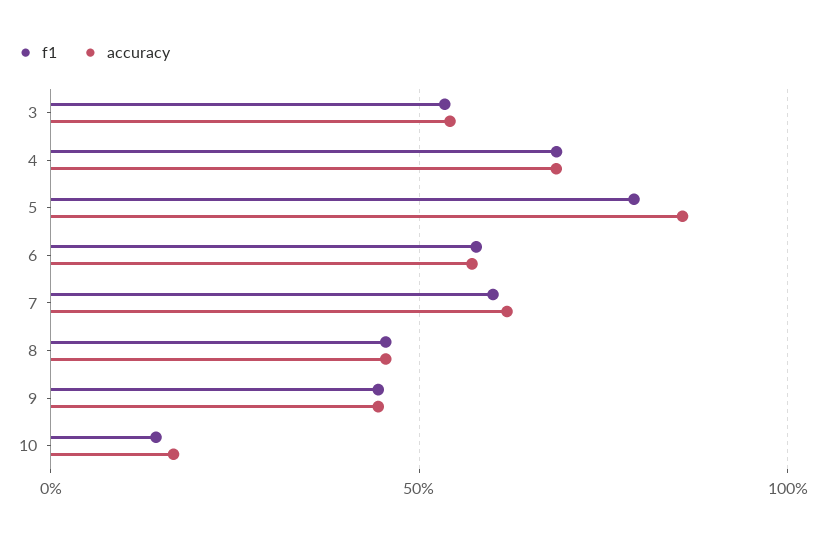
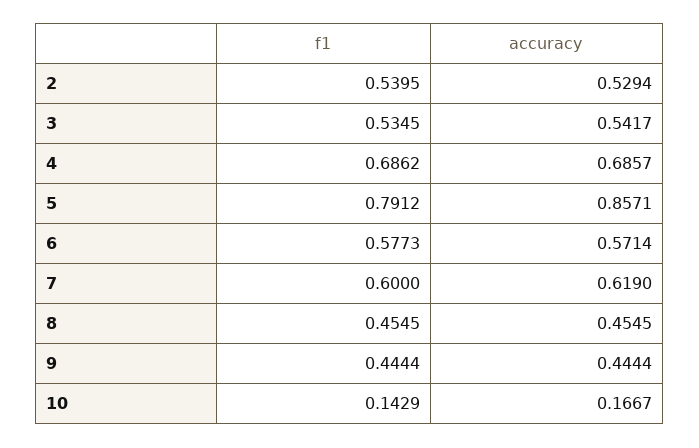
f1, 2: none -> 0.5395
accuracy, 2: none -> 0.5294

